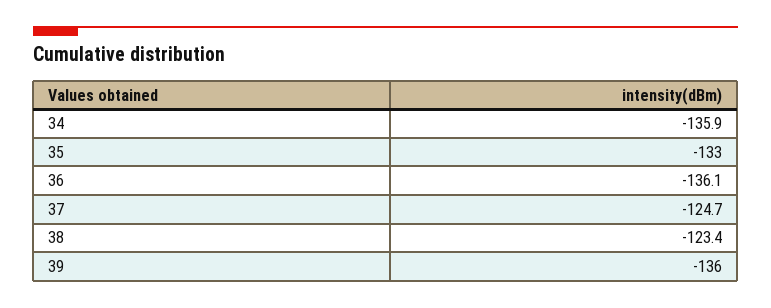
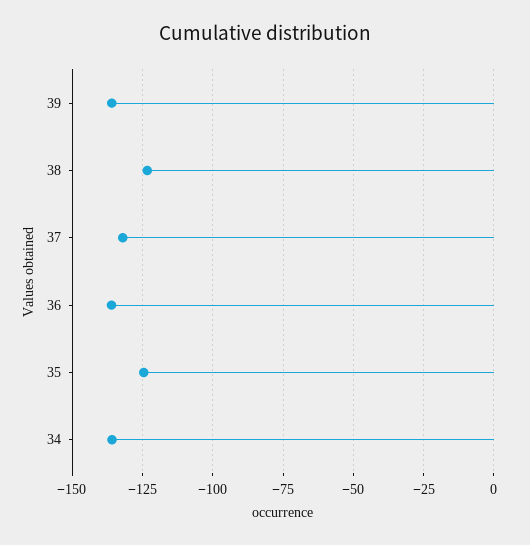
35: -133 -> -125
37: -124.7 -> -132.5

